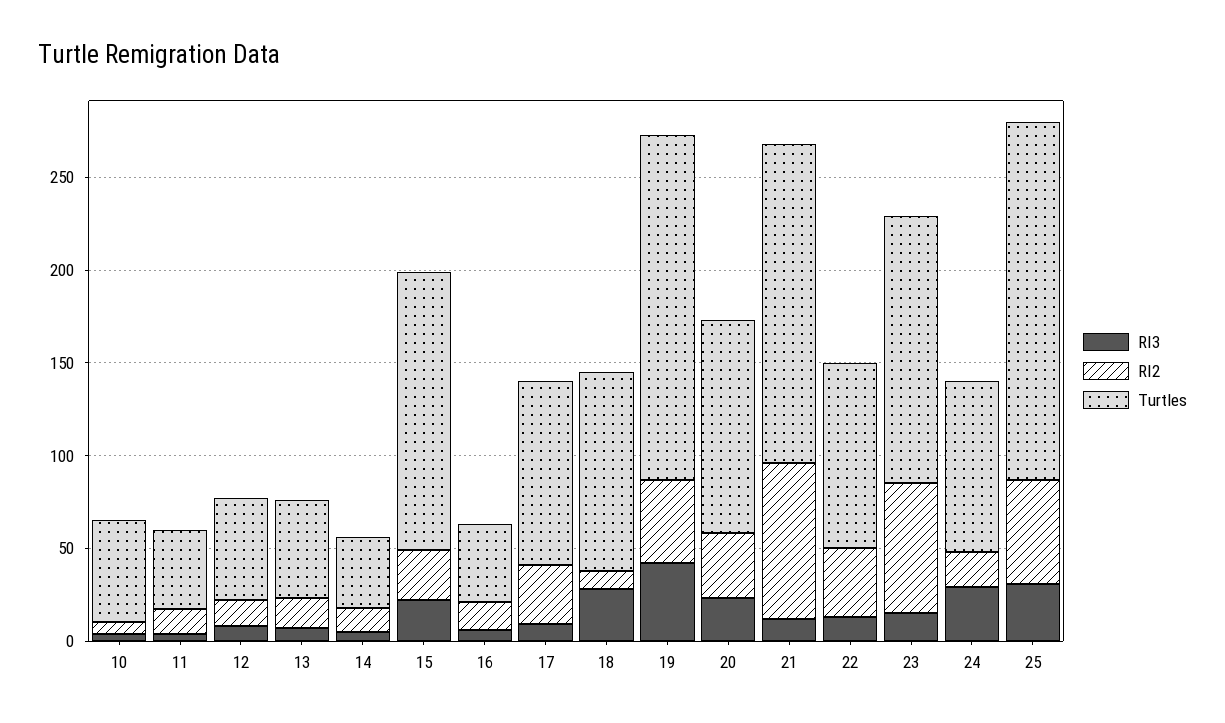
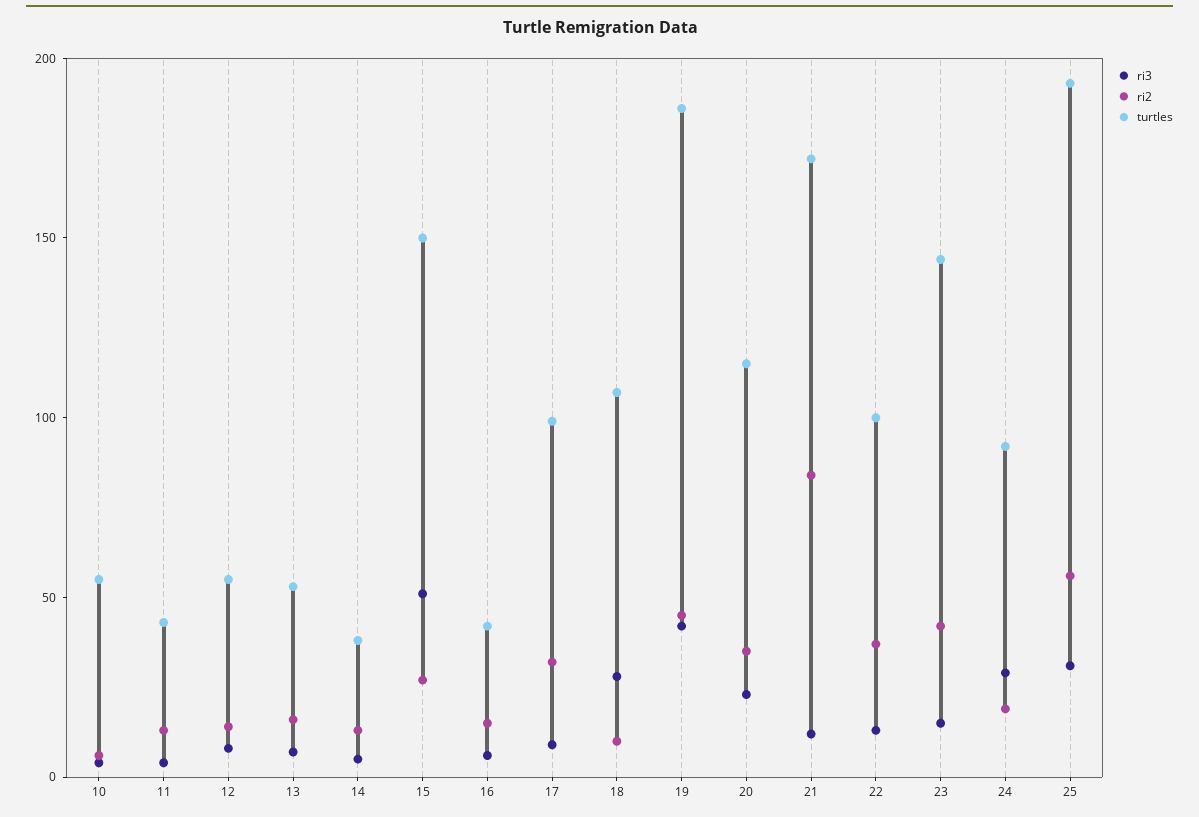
RI3, 15: 20 -> 50
RI2, 23: 70 -> 40

